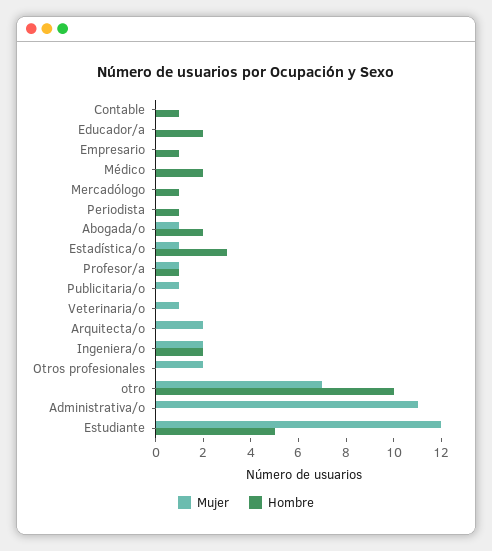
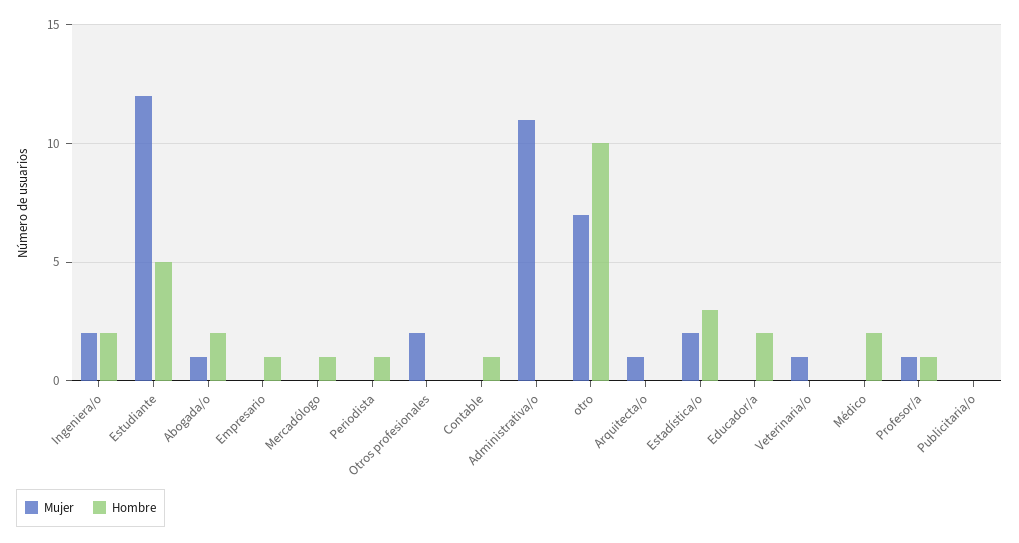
Mujer, Estadística/o: 1 -> 2
Mujer, Publicitaria/o: 1 -> 0
Mujer, Arquitecta/o: 2 -> 1

